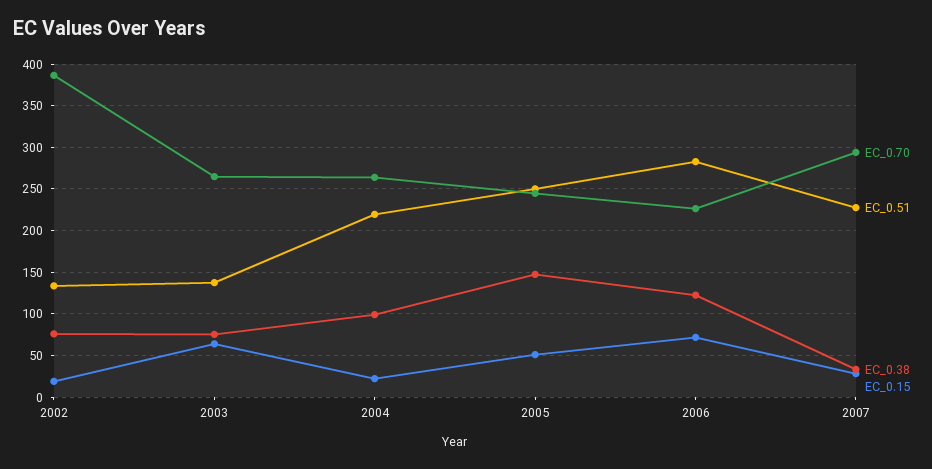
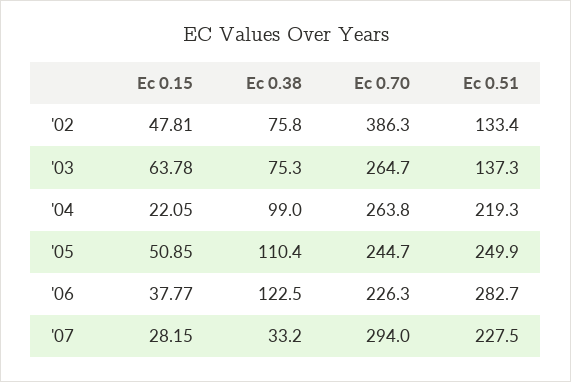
EC_0.15, 2002: 20 -> 47.81
EC_0.38, 2005: 150 -> 110.4
EC_0.15, 2006: 70 -> 37.77

